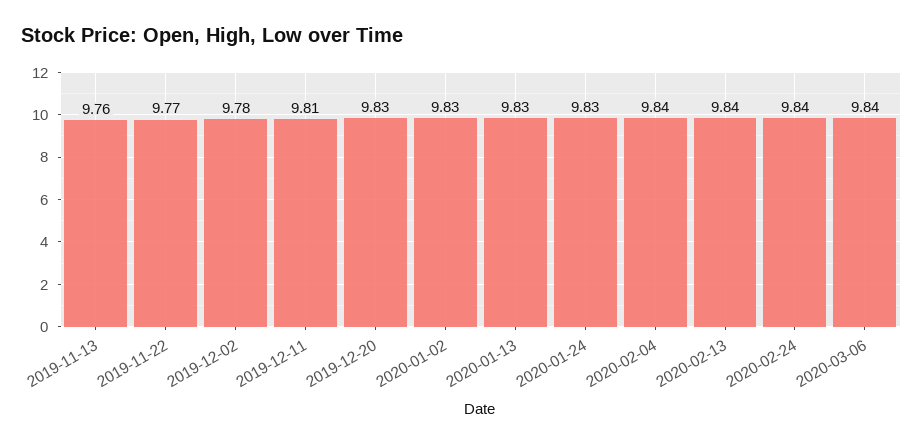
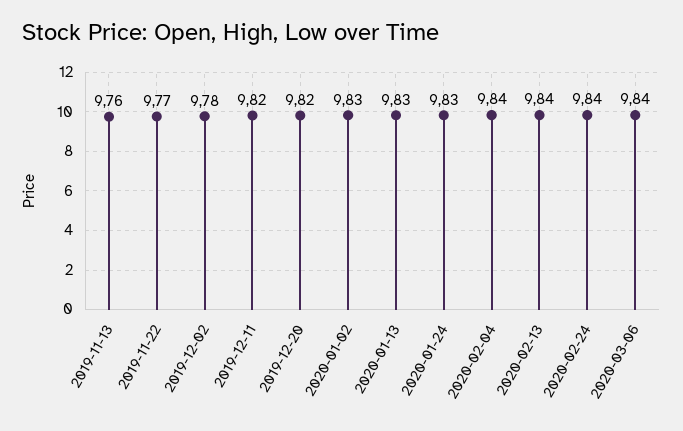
2019-12-11: 9.81 -> 9.82
2019-12-20: 9.83 -> 9.82

